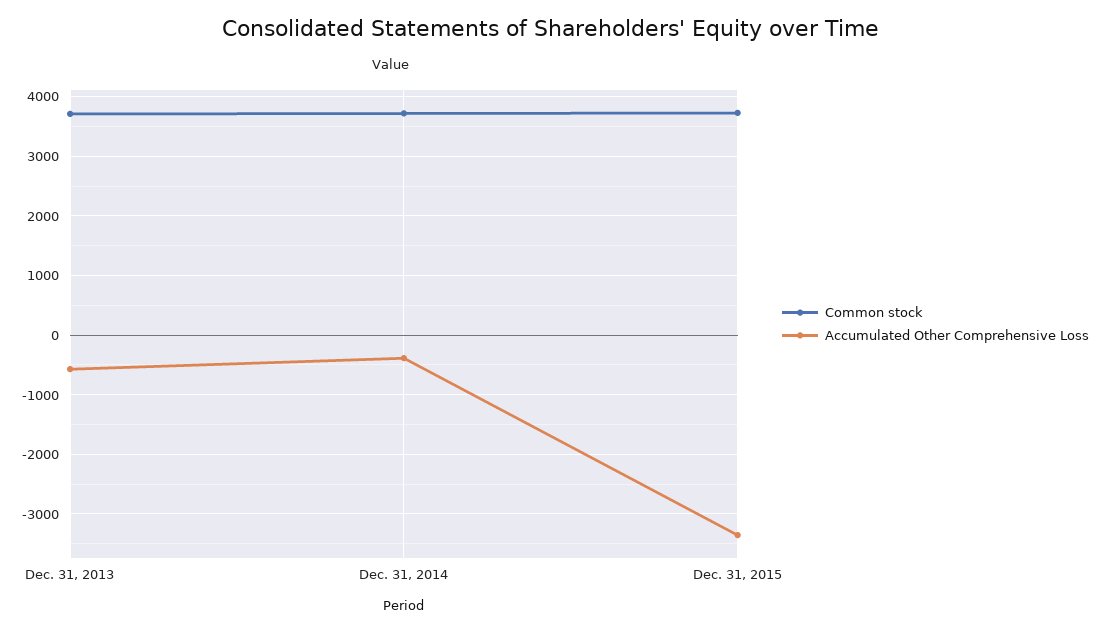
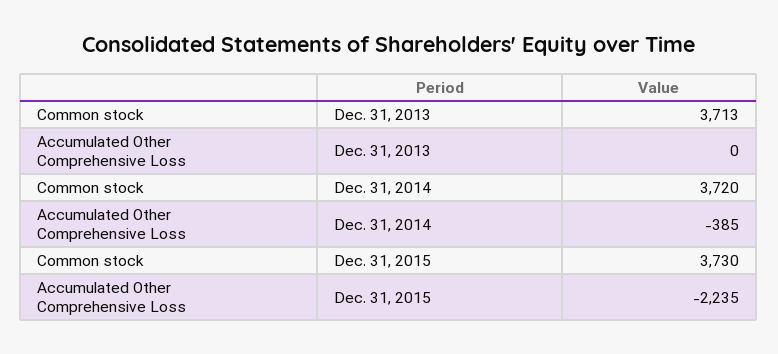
Accumulated Other Comprehensive Loss, Dec. 31, 2013: -600 -> 0
Accumulated Other Comprehensive Loss, Dec. 31, 2015: -3400 -> -2235

